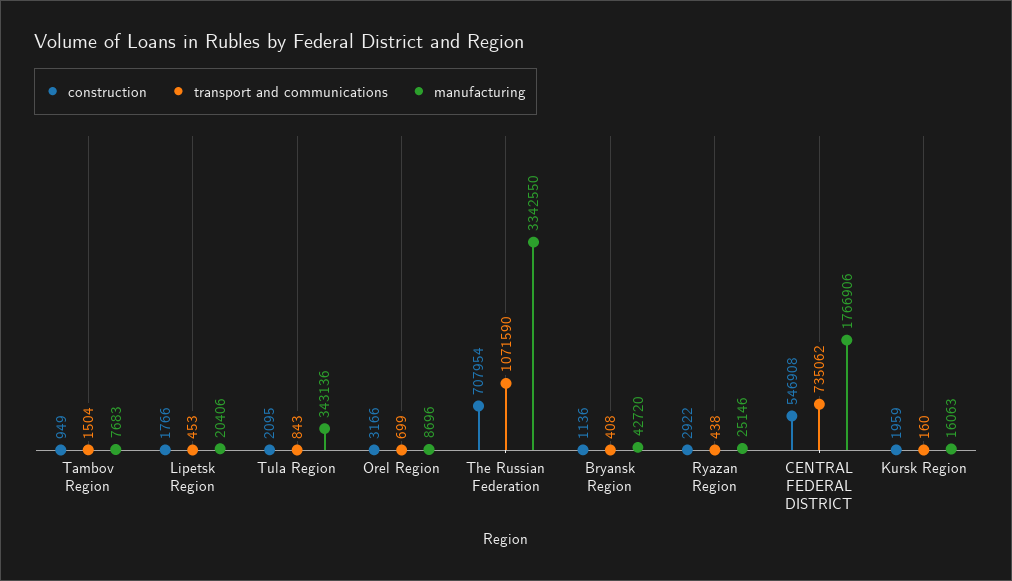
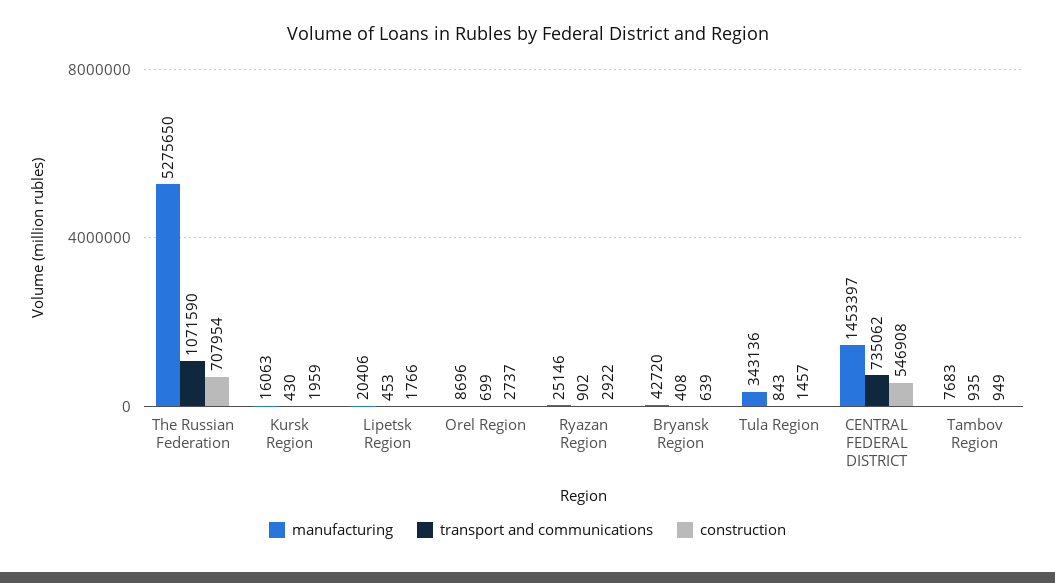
transport and communications, Tambov Region: 1504 -> 935
construction, Tula Region: 2095 -> 1457
construction, Orel Region: 3166 -> 2737
manufacturing, The Russian Federation: 3342550 -> 5275650
construction, Bryansk Region: 1136 -> 639
transport and communications, Ryazan Region: 438 -> 902
manufacturing, CENTRAL FEDERAL DISTRICT: 1766906 -> 1453397
transport and communications, Kursk Region: 160 -> 430

